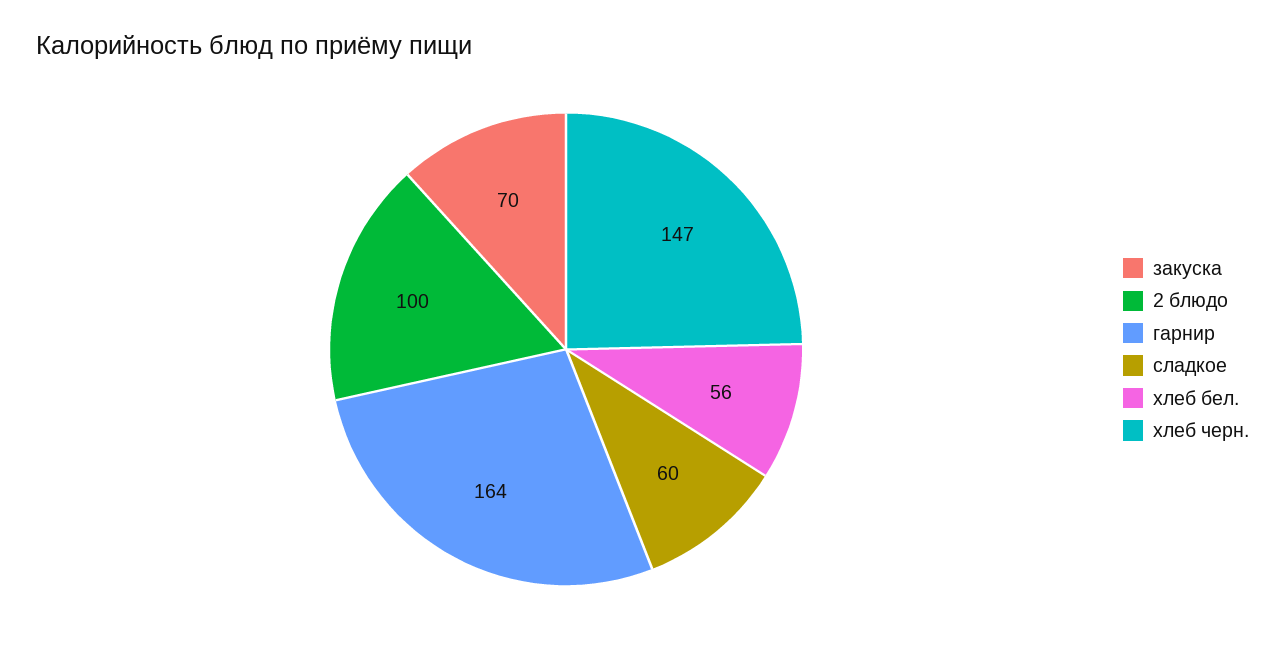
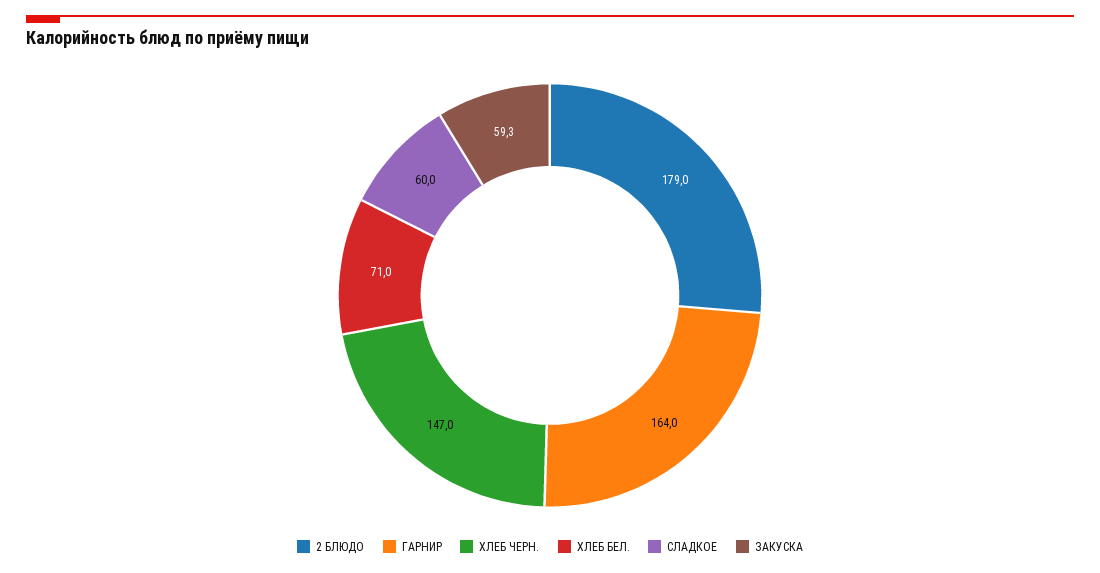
закуска: 70 -> 59.3
2 блюдо: 100 -> 179
хлеб бел.: 56 -> 71

